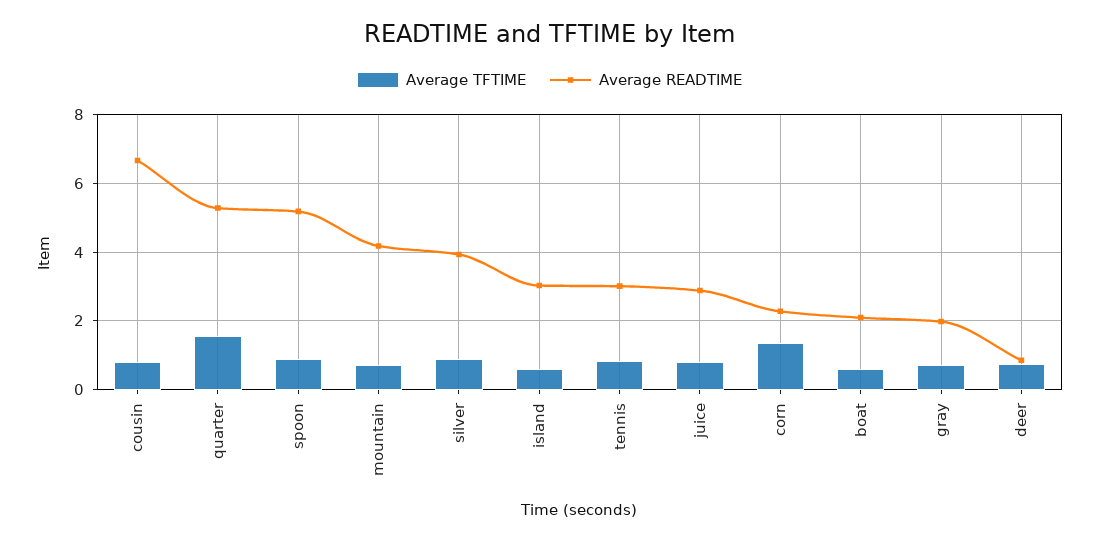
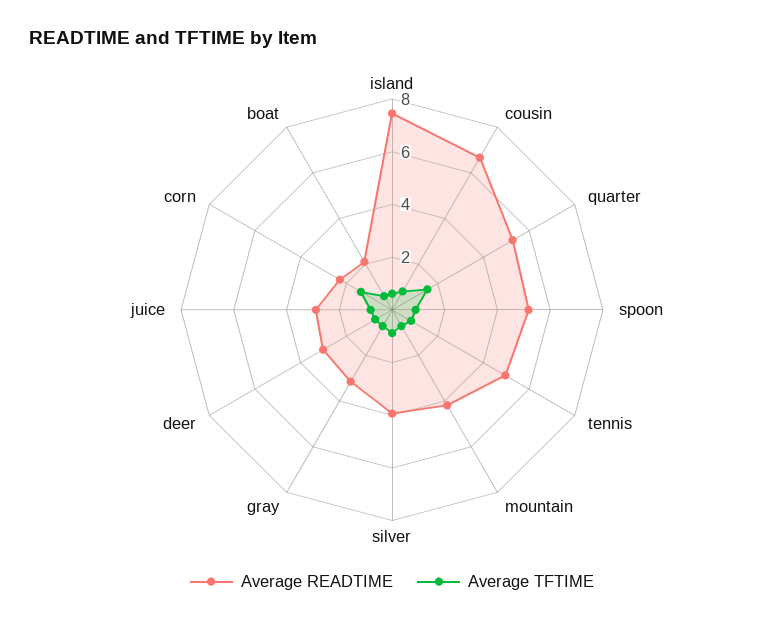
Average READTIME, island: 3 -> 7.5
Average READTIME, tennis: 3 -> 5
Average READTIME, gray: 2 -> 3
Average READTIME, deer: 0.8 -> 3

